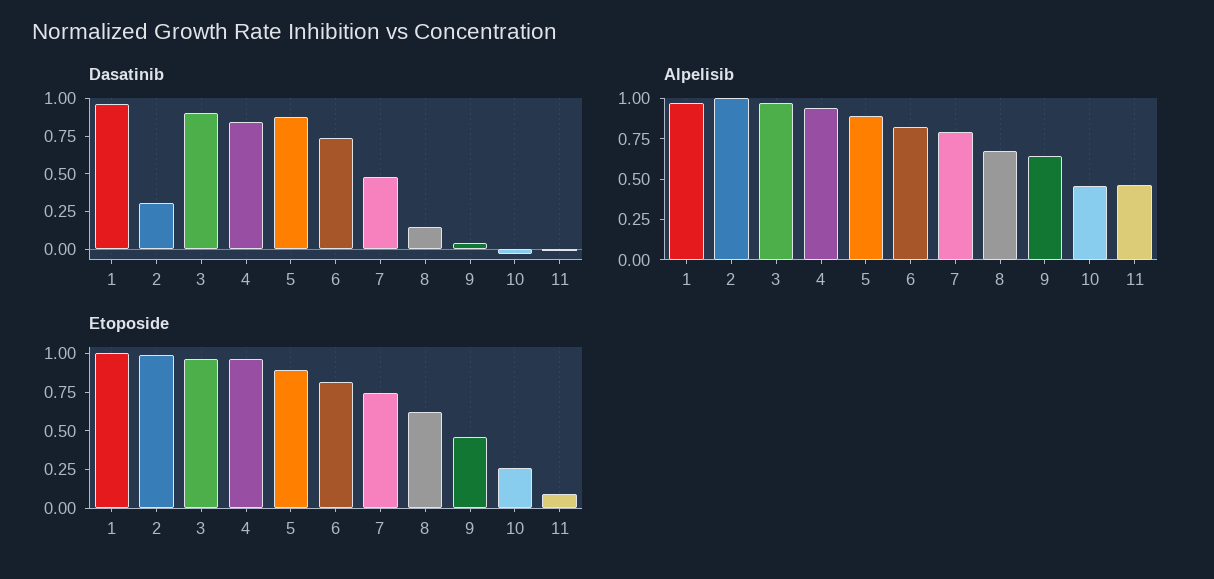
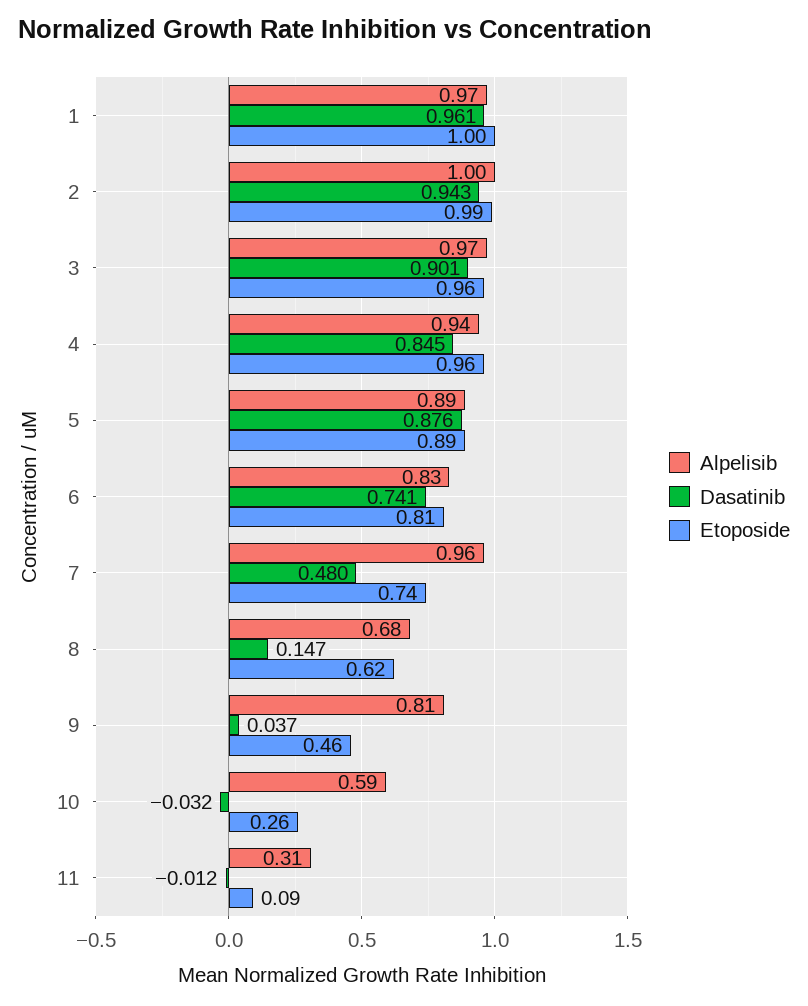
Dasatinib, 2: 0.25 -> 0.943
Alpelisib, 7: 0.8 -> 0.96
Alpelisib, 9: 0.65 -> 0.81
Alpelisib, 10: 0.45 -> 0.59
Alpelisib, 11: 0.45 -> 0.31

